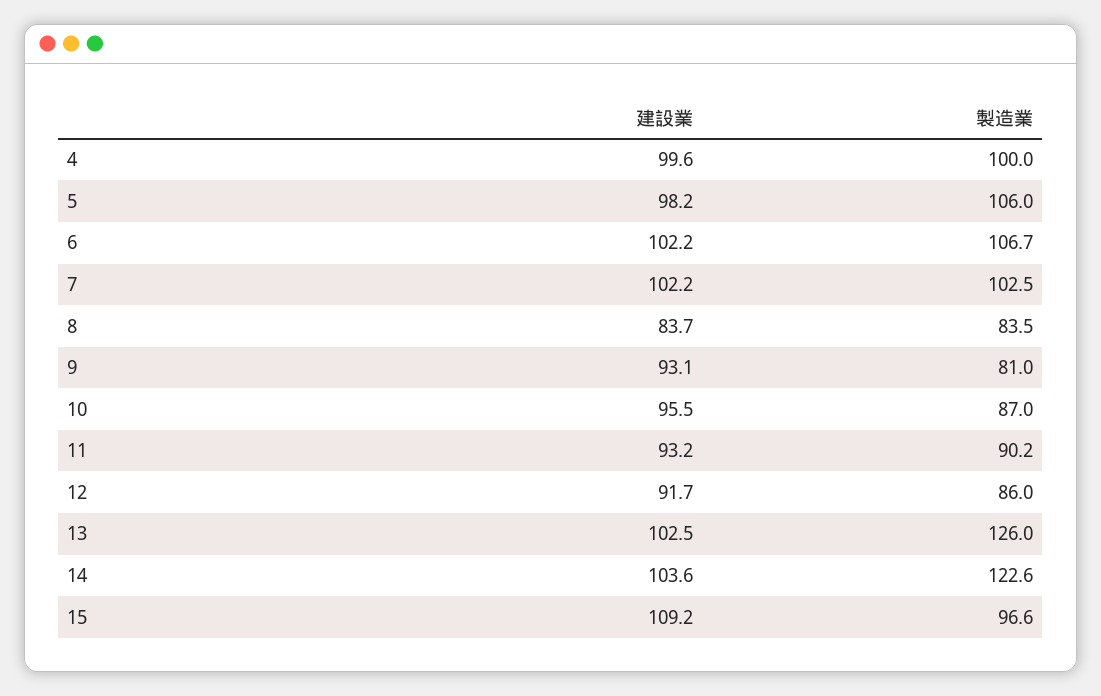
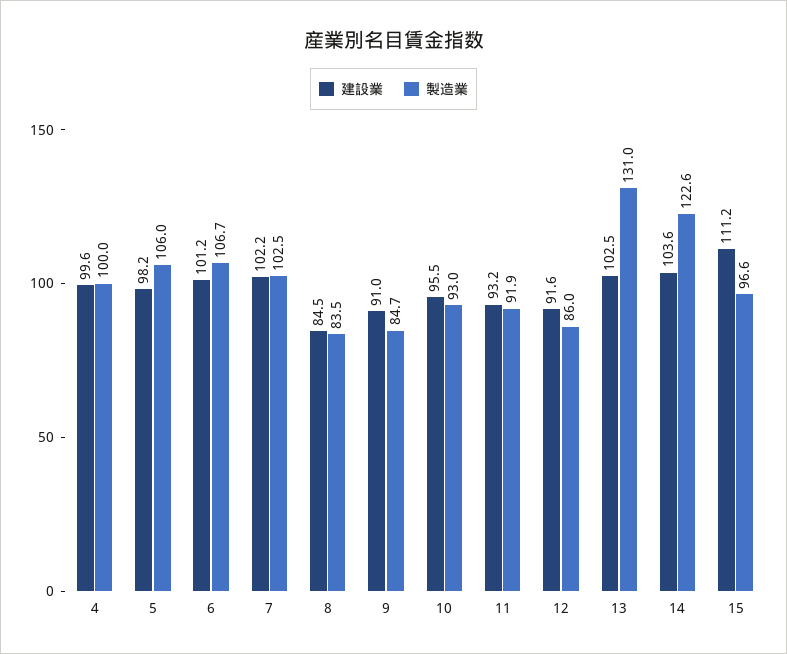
建設業, 6: 102.2 -> 101.2
建設業, 8: 83.7 -> 84.5
建設業, 9: 93.1 -> 91
製造業, 9: 81 -> 84.7
製造業, 10: 87 -> 93
製造業, 11: 90.2 -> 91.9
建設業, 12: 91.7 -> 91.6
製造業, 13: 126 -> 131
建設業, 15: 109.2 -> 111.2

